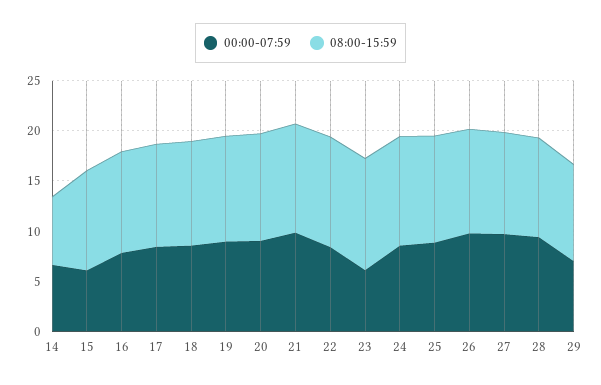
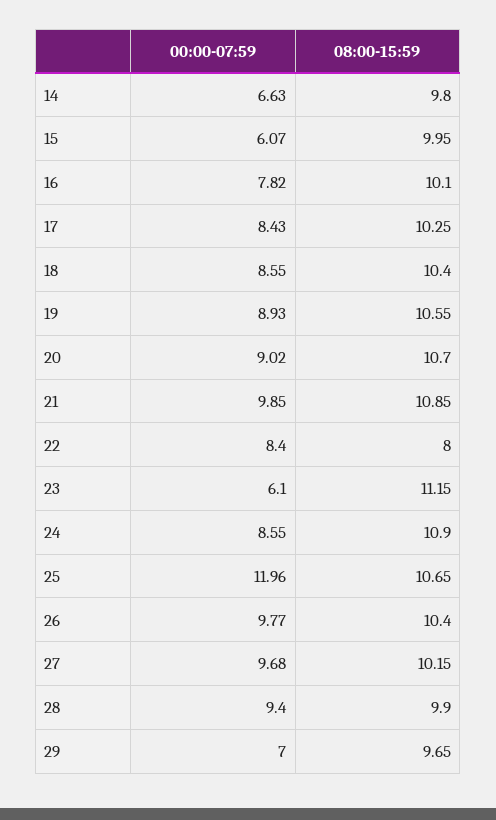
08:00-15:59, 14: 7 -> 9.8
08:00-15:59, 22: 11 -> 8
00:00-07:59, 25: 9 -> 11.96

